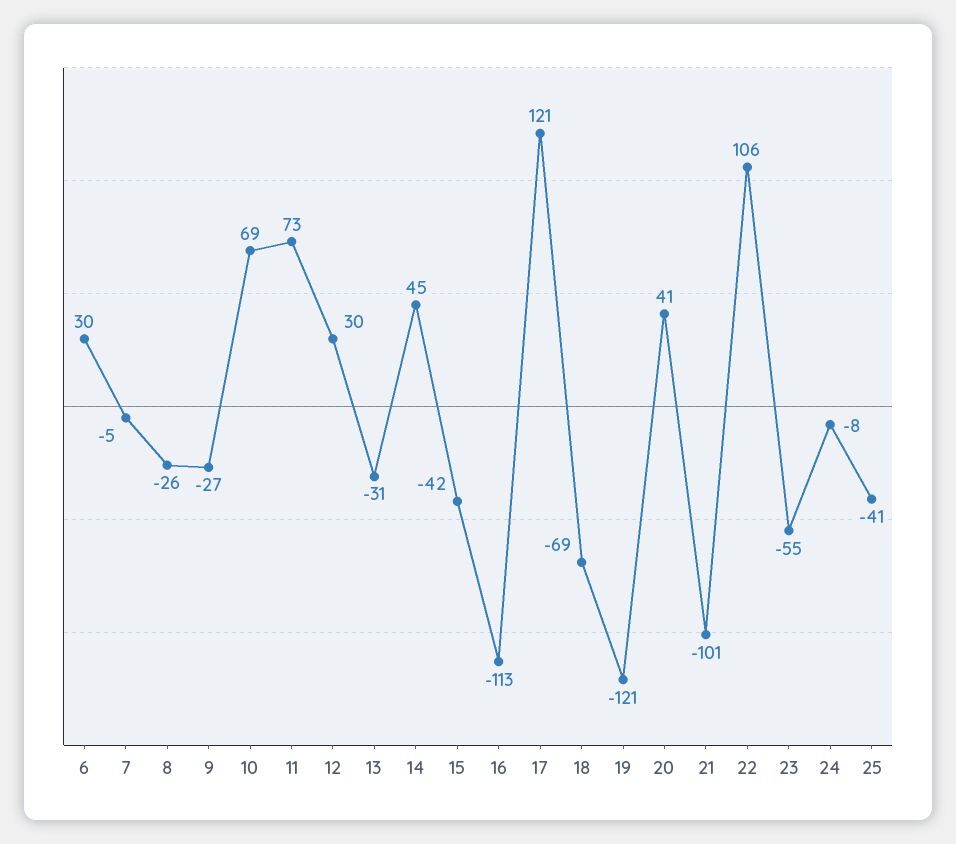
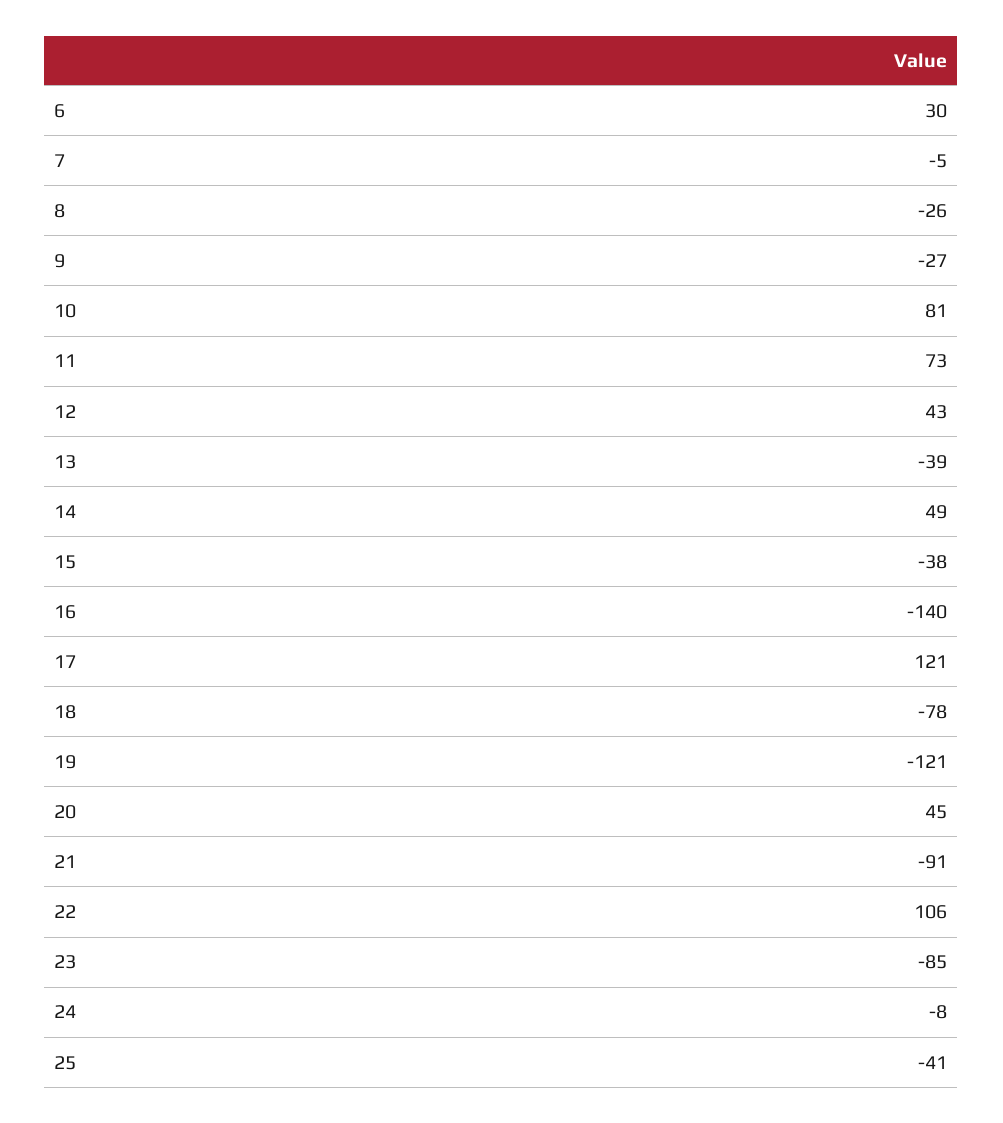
10: 69 -> 81
12: 30 -> 43
13: -31 -> -39
14: 45 -> 49
15: -42 -> -38
16: -113 -> -140
18: -69 -> -78
20: 41 -> 45
21: -101 -> -91
23: -55 -> -85

